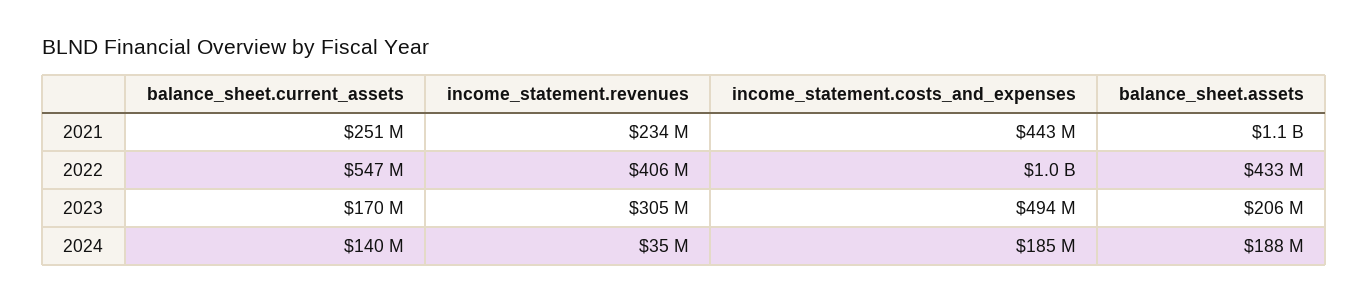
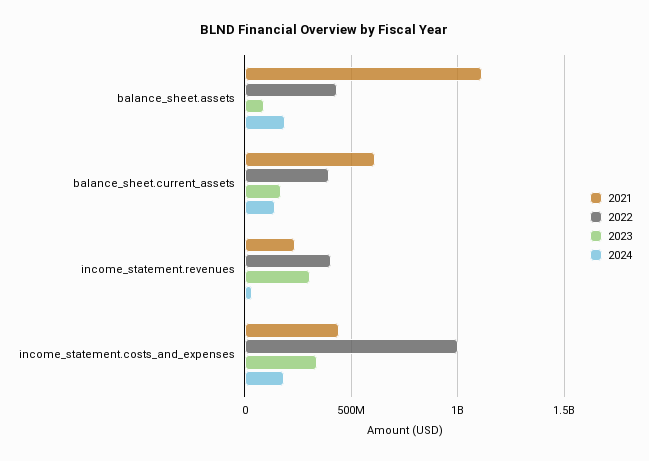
2021, balance_sheet.current_assets: 251000000 -> 600000000
2022, balance_sheet.current_assets: 547000000 -> 400000000
2023, income_statement.costs_and_expenses: 494000000 -> 350000000
2023, balance_sheet.assets: 206000000 -> 100000000

